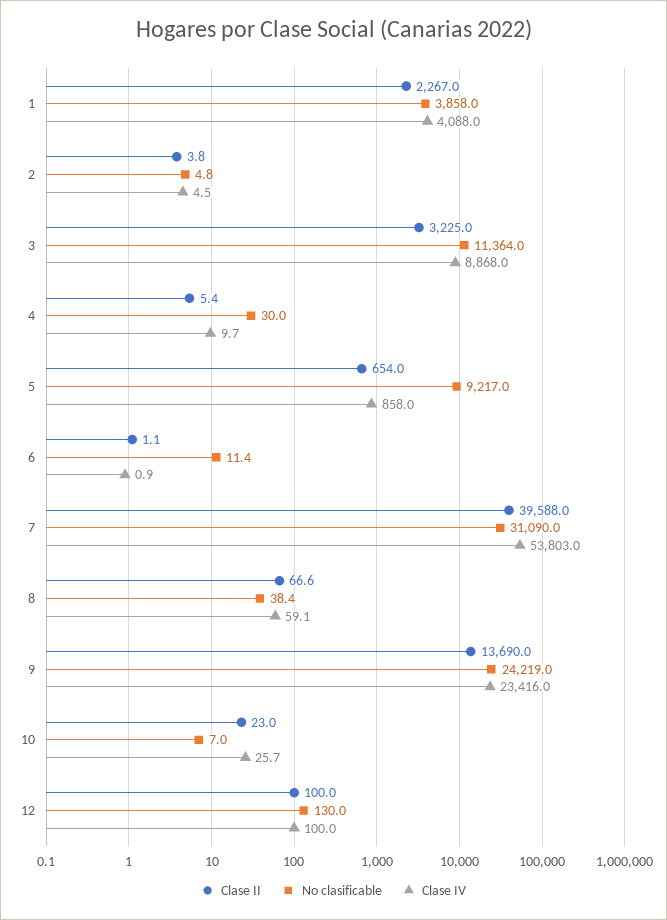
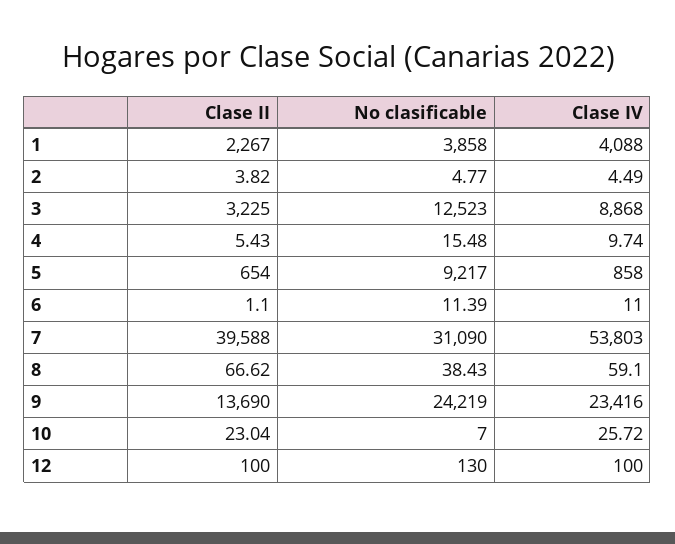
No clasificable, 3: 11364 -> 12523
No clasificable, 4: 30 -> 15.48
Clase IV, 6: 0.9 -> 11

